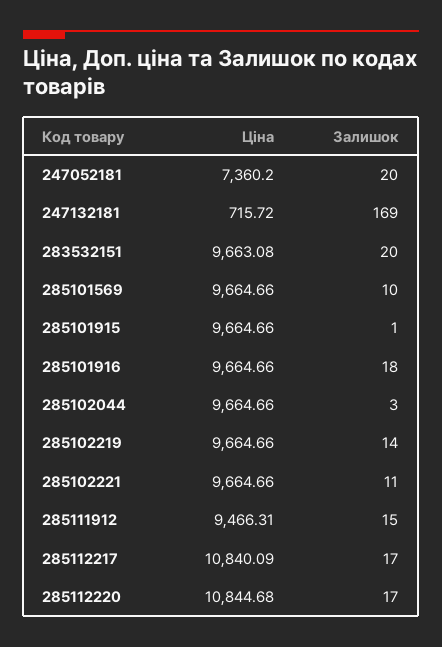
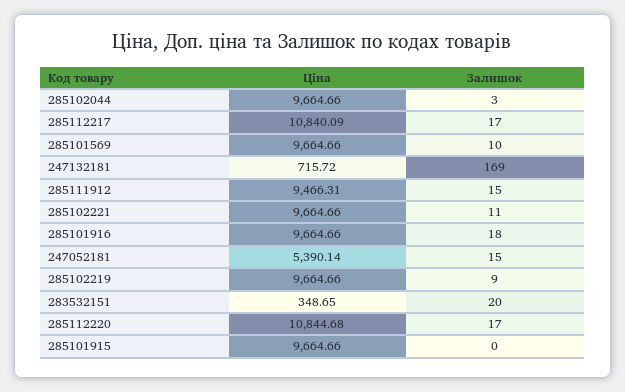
Ціна, 247052181: 7360.2 -> 5390.14
Залишок, 247052181: 20 -> 15
Ціна, 283532151: 9663.08 -> 348.65
Залишок, 285101915: 1 -> 0
Залишок, 285102219: 14 -> 9

